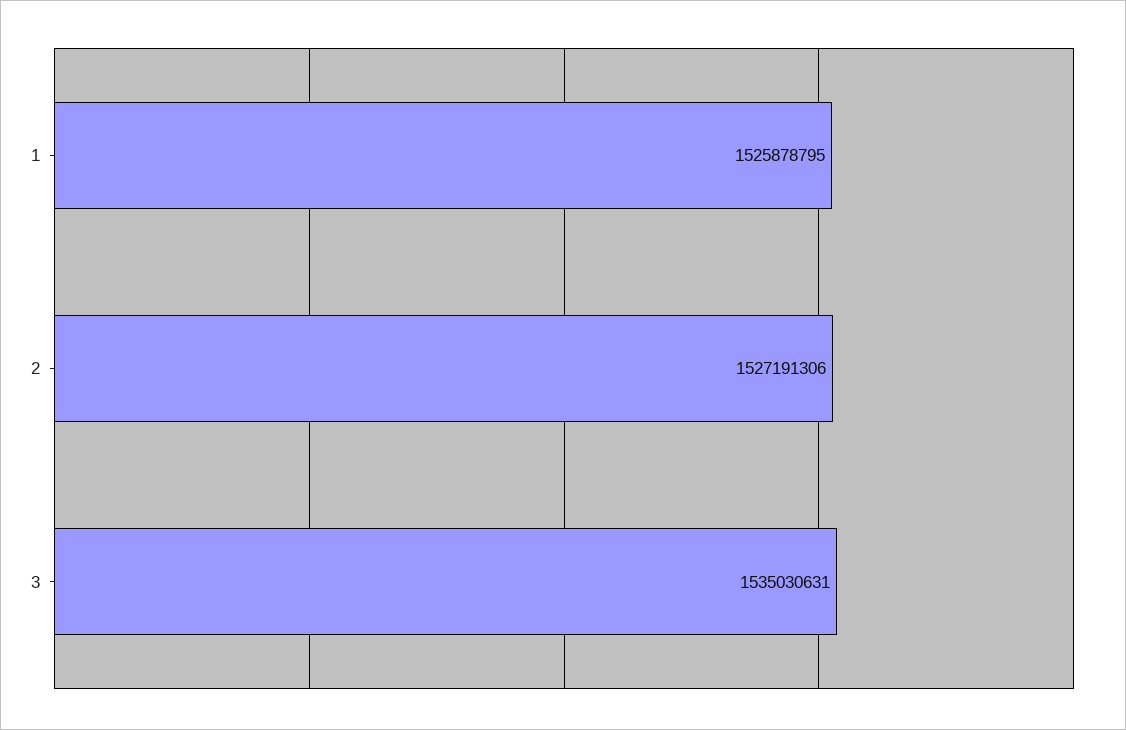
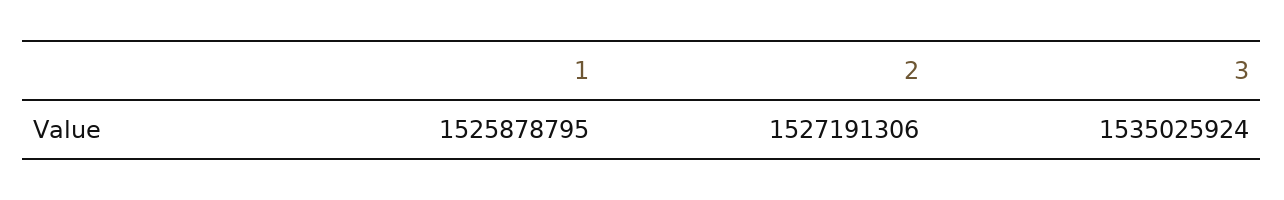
3: 1535030631 -> 1535025924

